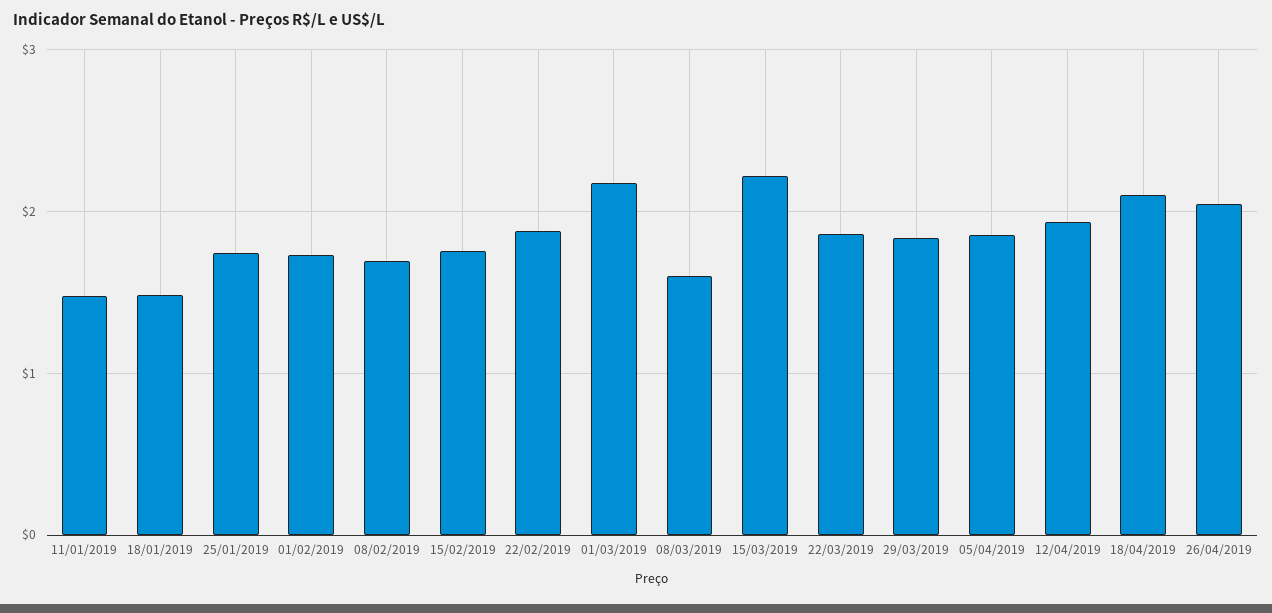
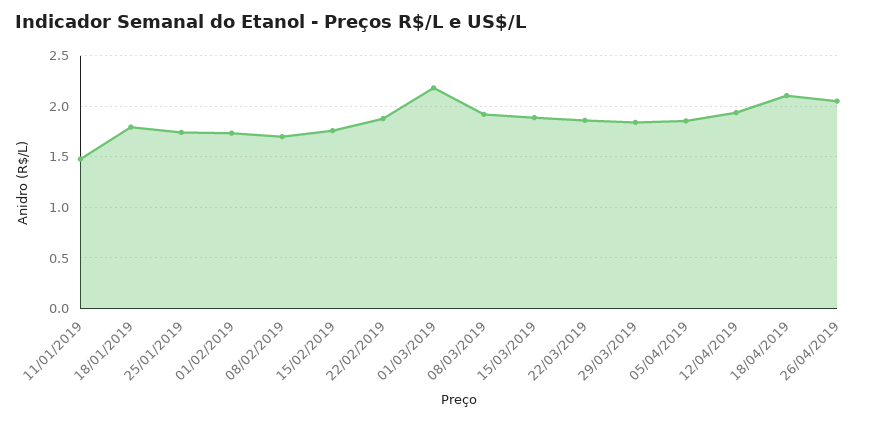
18/01/2019: 1.5 -> 1.8
08/03/2019: 1.6 -> 1.9
15/03/2019: 2.2 -> 1.9

